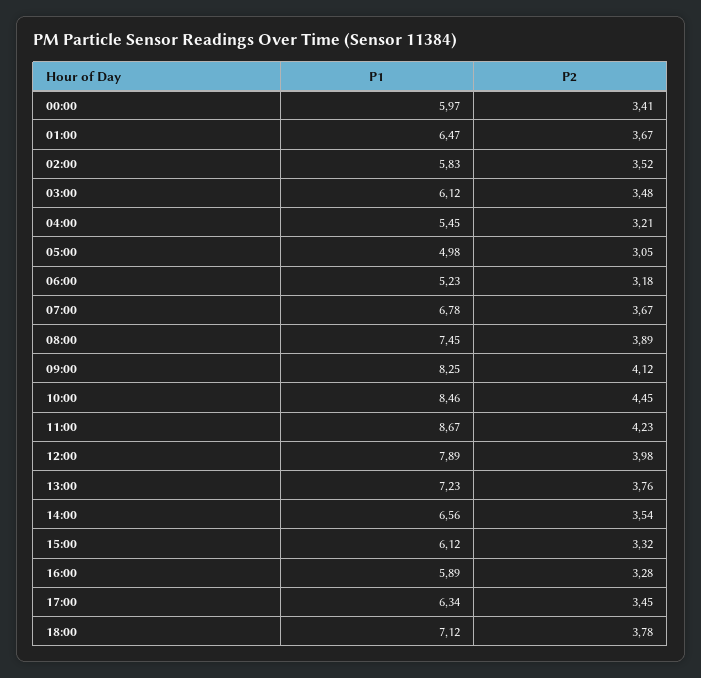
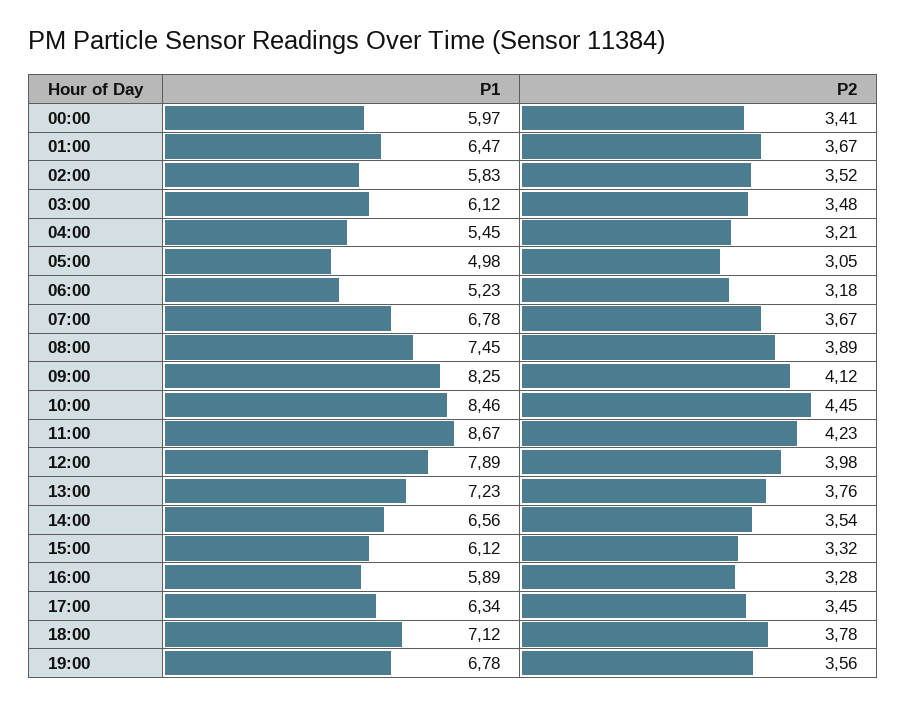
P1, 19:00: none -> 6.78
P2, 19:00: none -> 3.56

